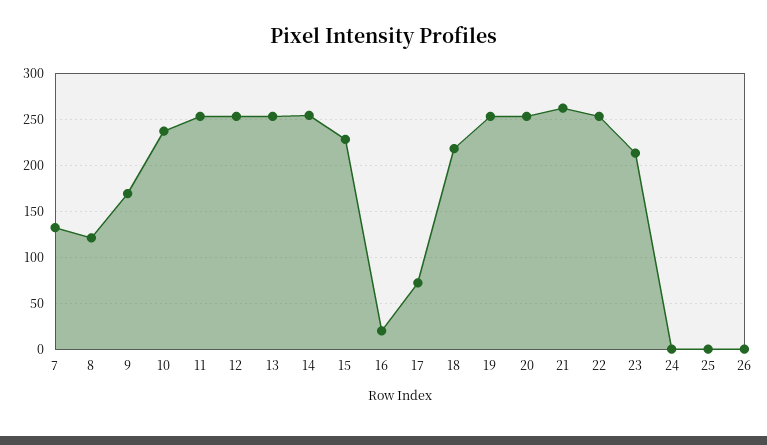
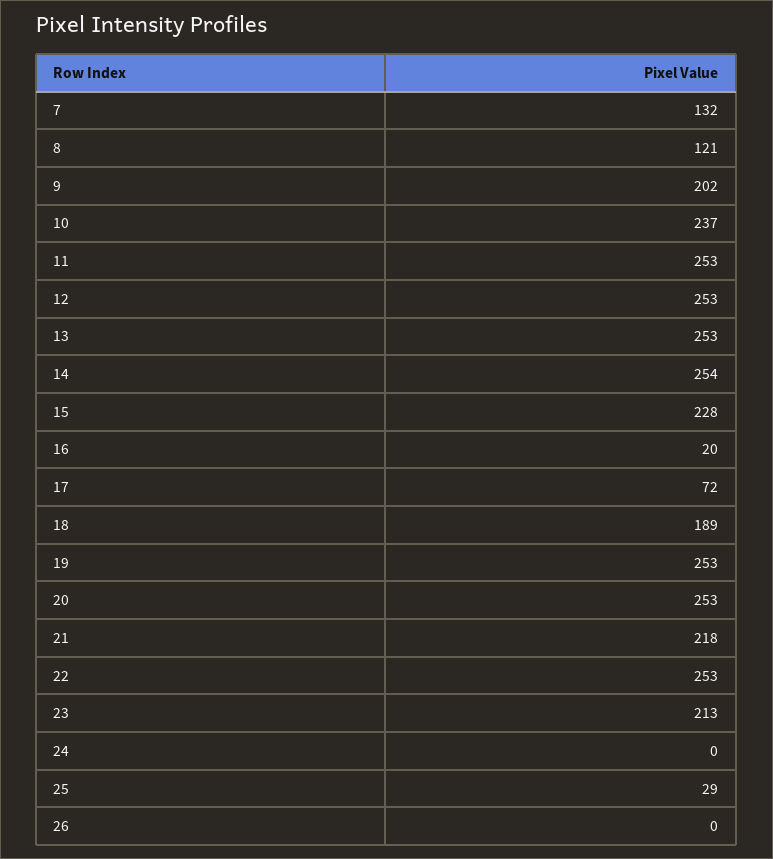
9: 170 -> 202
18: 220 -> 189
21: 260 -> 218
25: 0 -> 29

